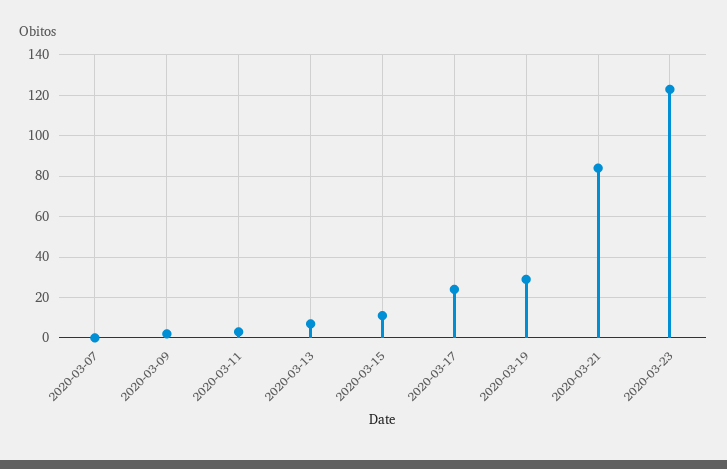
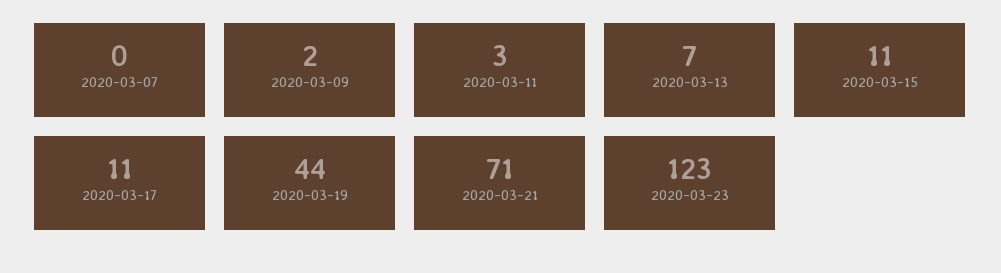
2020-03-17: 25 -> 11
2020-03-19: 30 -> 44
2020-03-21: 85 -> 71

